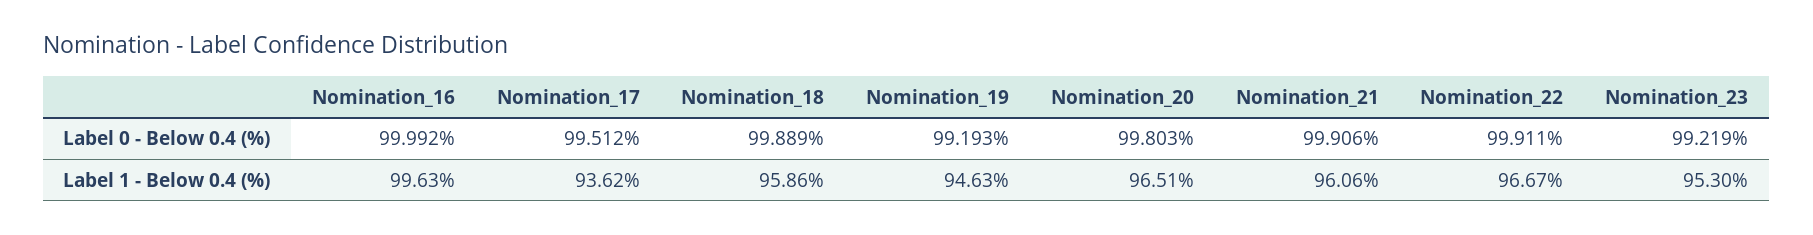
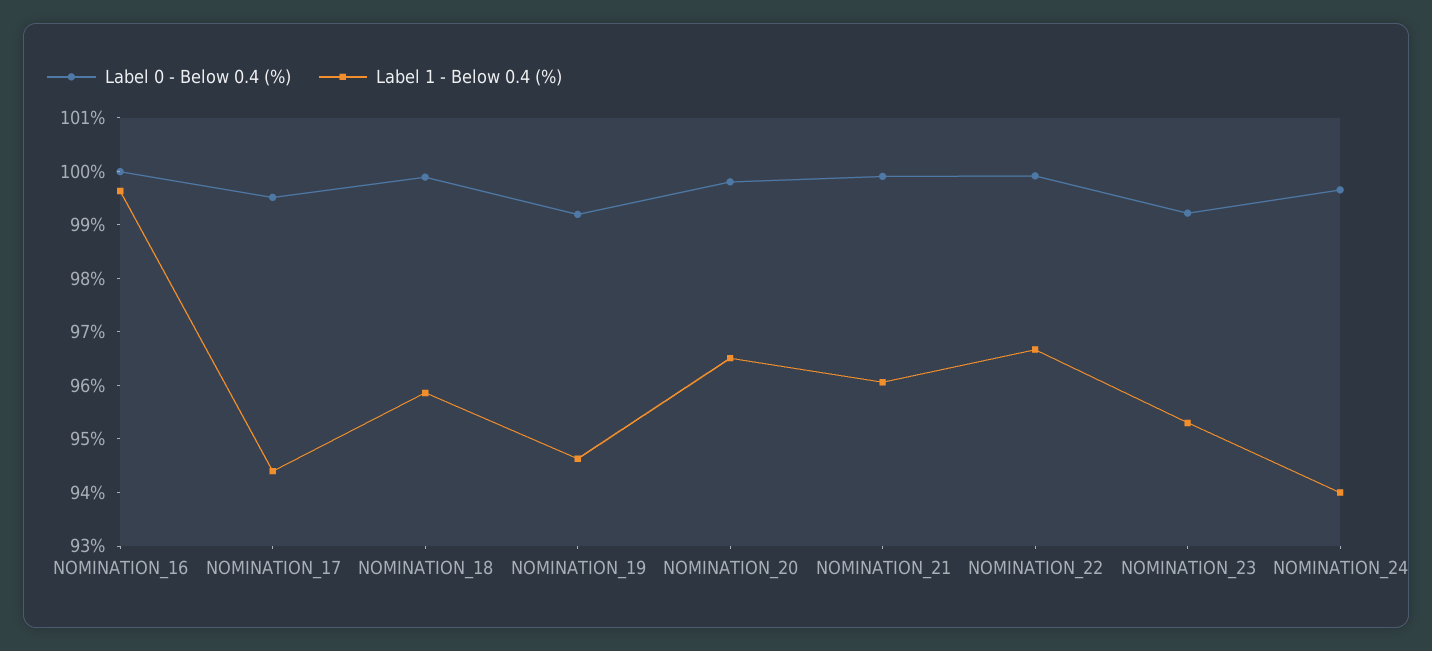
Label 1 - Below 0.4 (%), Nomination_17: 93.62 -> 94.4
Label 0 - Below 0.4 (%), NOMINATION_24: none -> 99.6
Label 1 - Below 0.4 (%), NOMINATION_24: none -> 94

